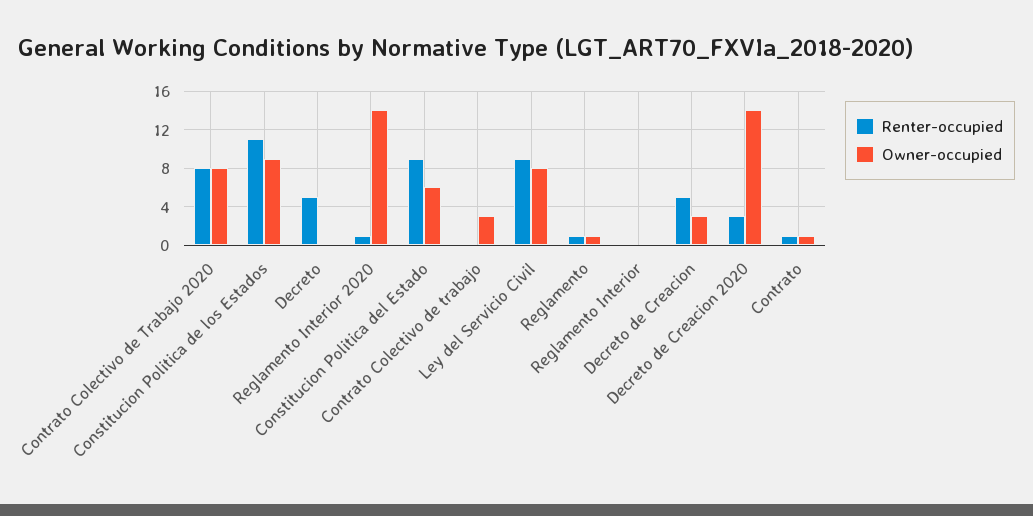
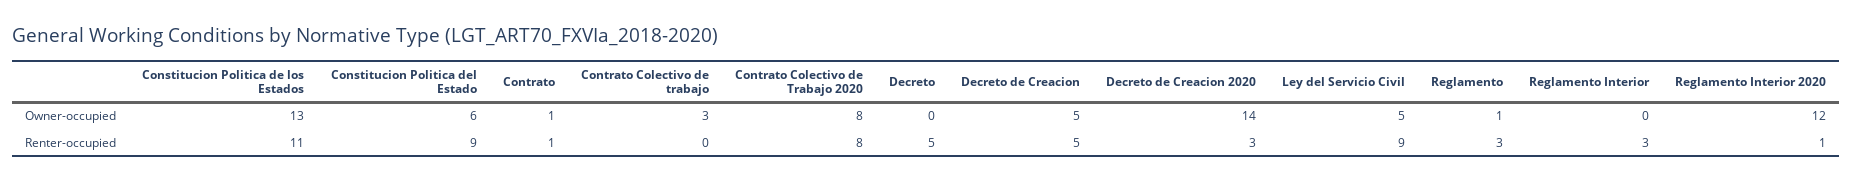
Owner-occupied, Constitucion Politica de los Estados: 9 -> 13
Owner-occupied, Reglamento Interior 2020: 14 -> 12
Owner-occupied, Ley del Servicio Civil: 8 -> 5
Renter-occupied, Reglamento: 1 -> 3
Renter-occupied, Reglamento Interior: 0 -> 3
Owner-occupied, Decreto de Creacion: 3 -> 5

